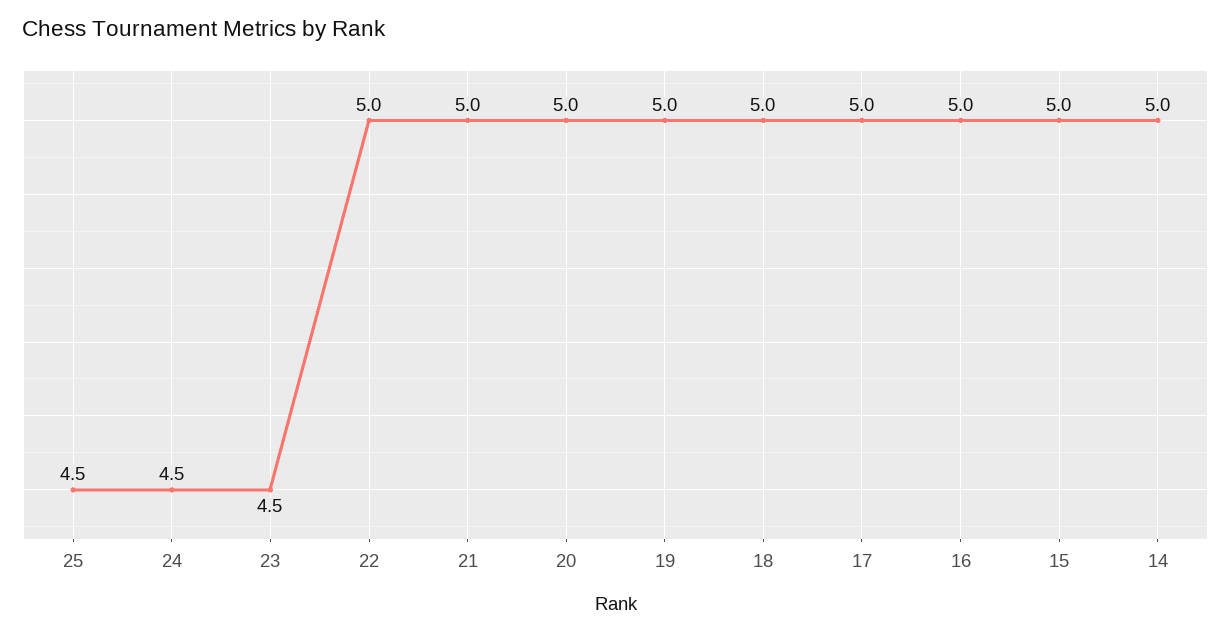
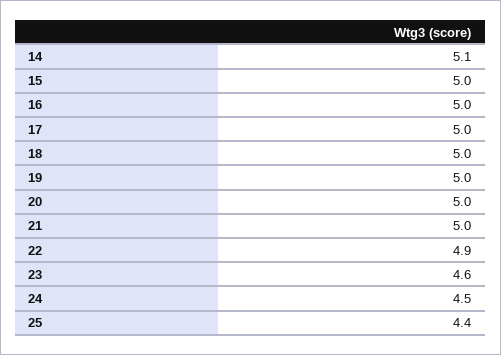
25: 4.5 -> 4.4
23: 4.5 -> 4.6
22: 5 -> 4.9
14: 5 -> 5.1

